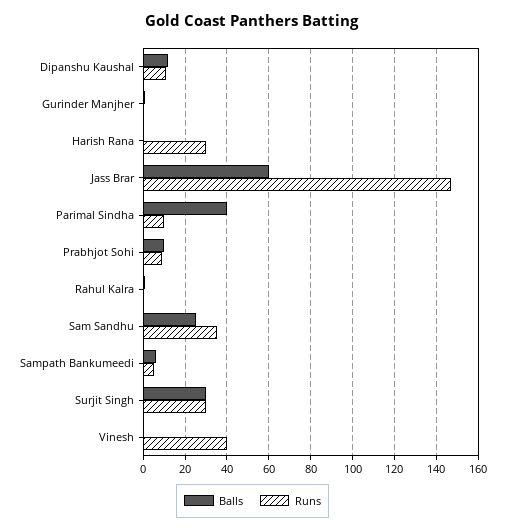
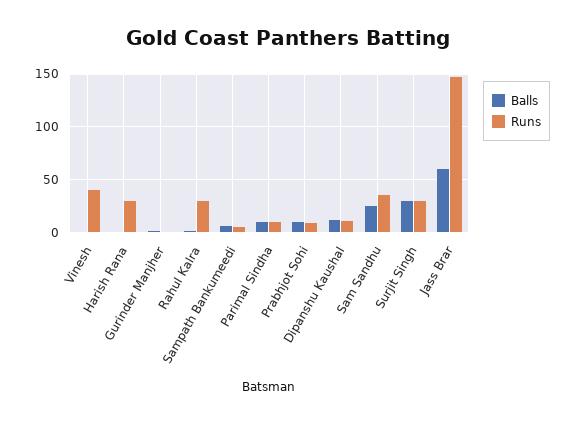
Balls, Parimal Sindha: 40 -> 10
Runs, Rahul Kalra: 0 -> 30

